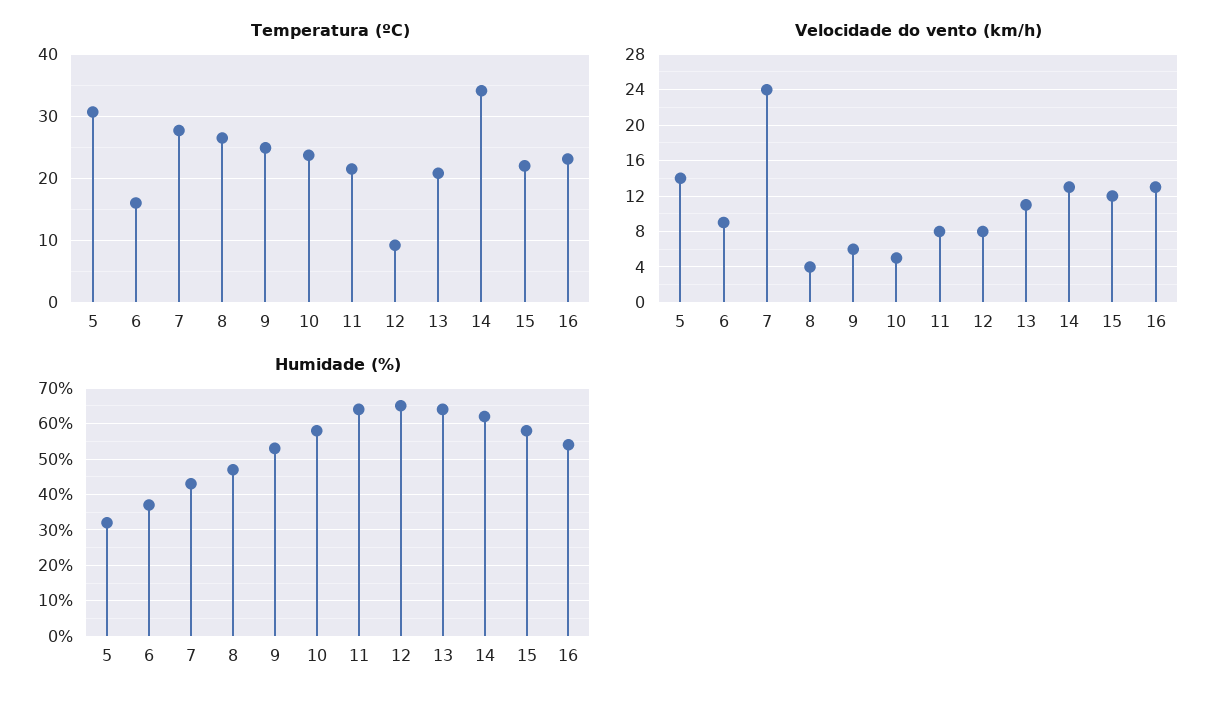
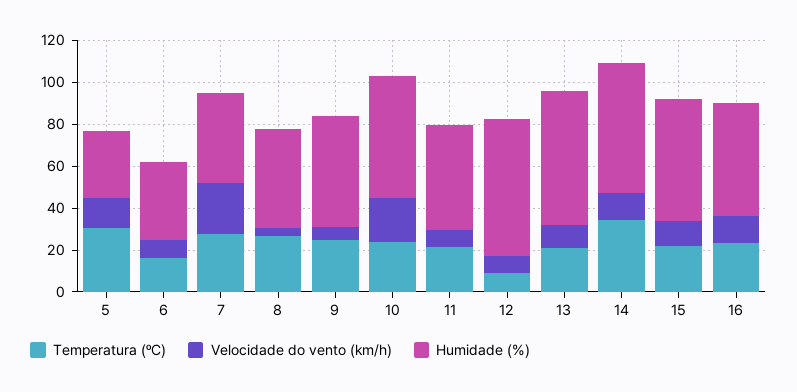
Velocidade do vento (km/h), 10: 5 -> 20
Humidade (%), 11: 65 -> 50

